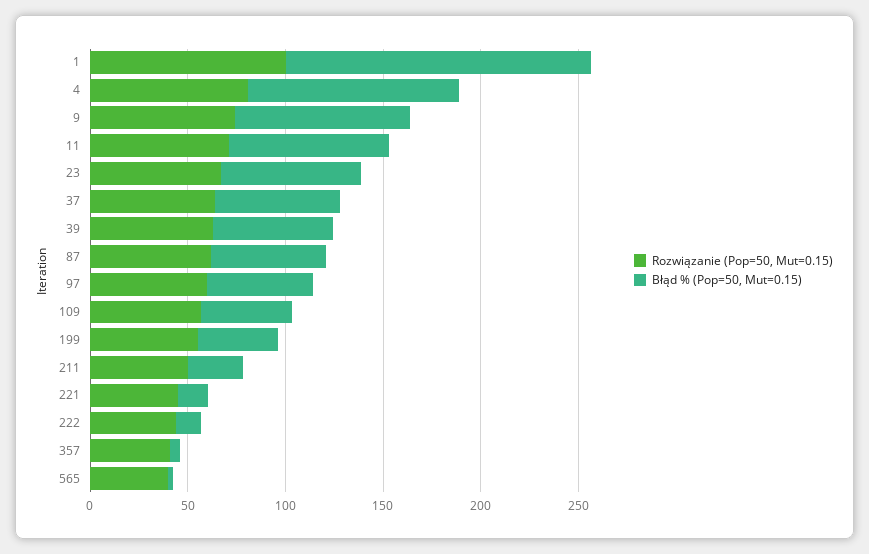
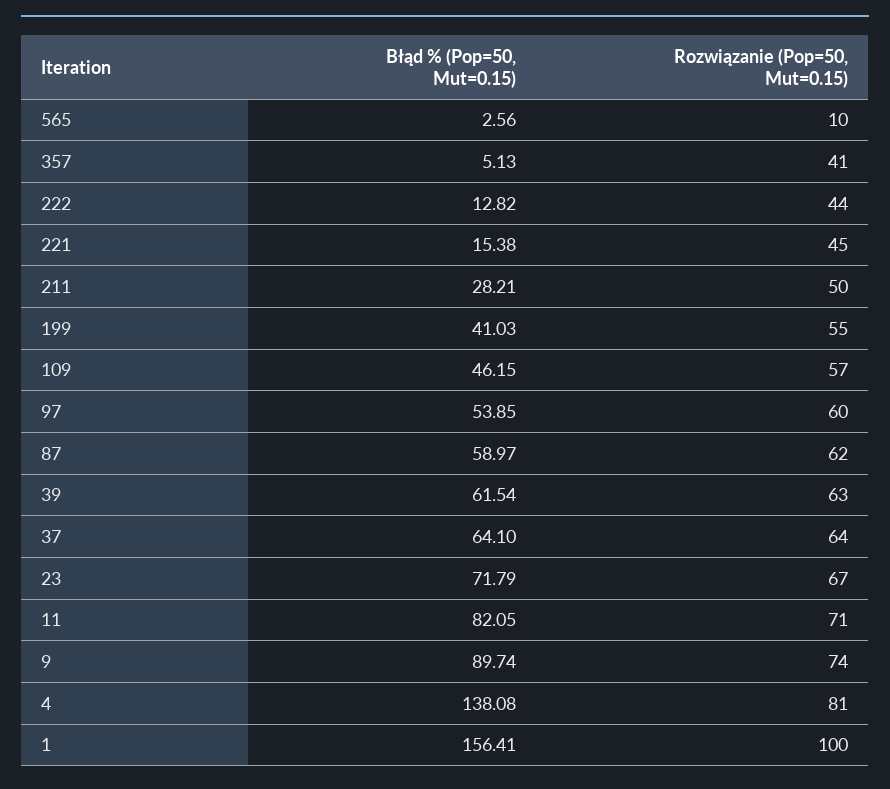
Błąd % (Pop=50, Mut=0.15), 4: 110 -> 138.08
Rozwiązanie (Pop=50, Mut=0.15), 565: 40 -> 10

